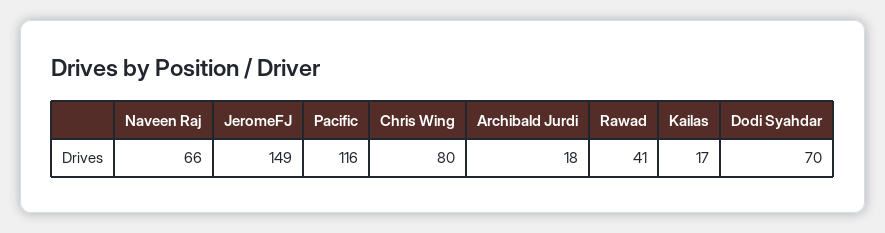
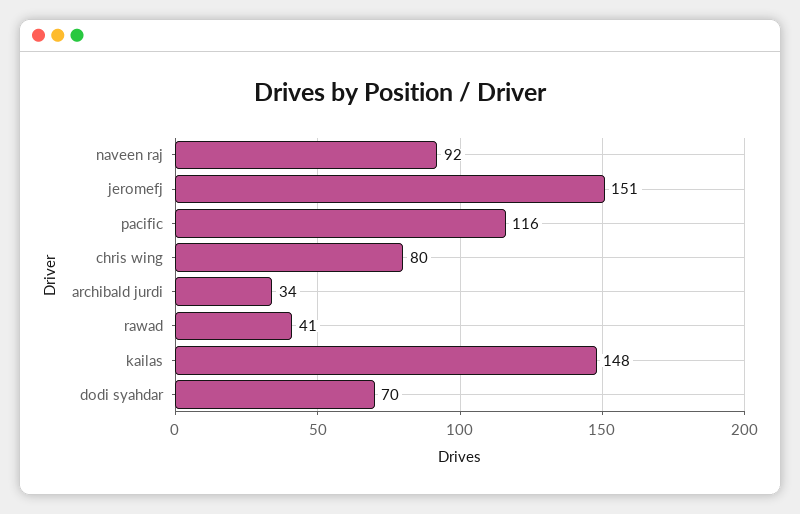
Naveen Raj: 66 -> 92
JeromeFJ: 149 -> 151
Archibald Jurdi: 18 -> 34
Kailas: 17 -> 148

